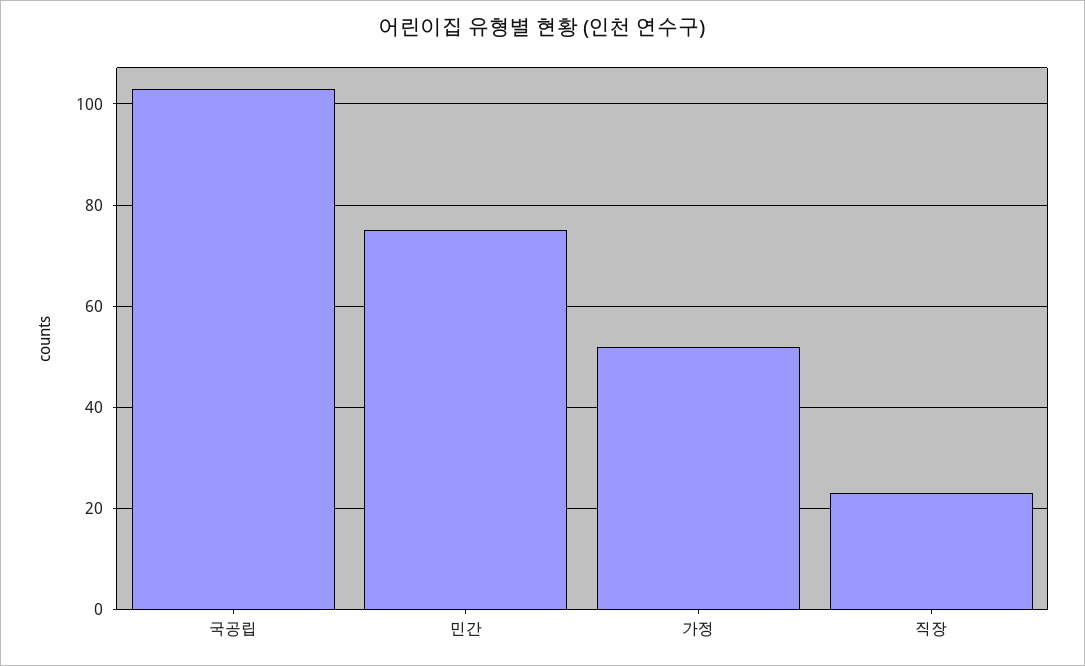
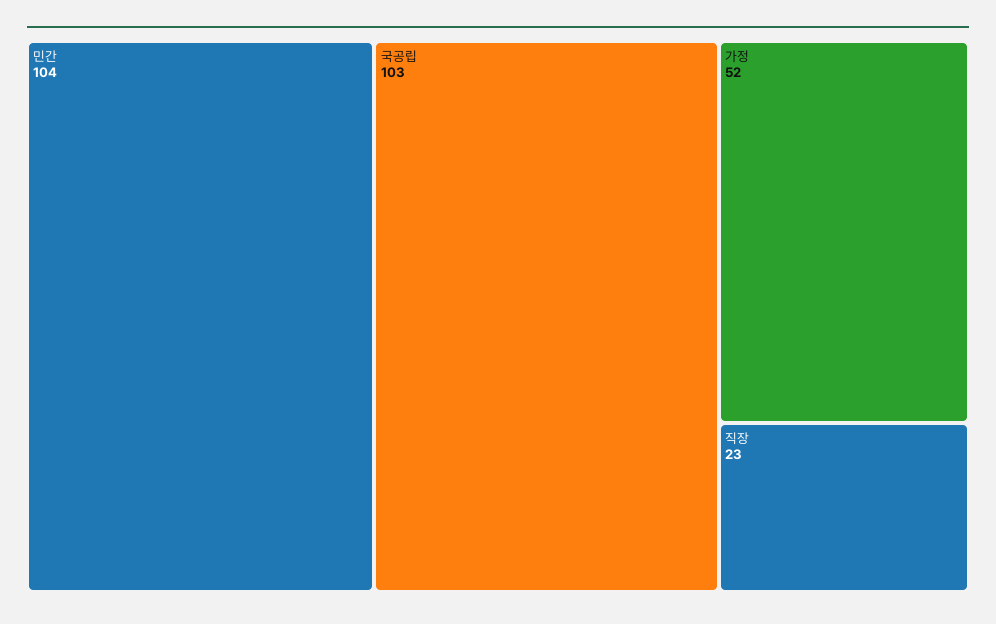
민간: 75 -> 104

